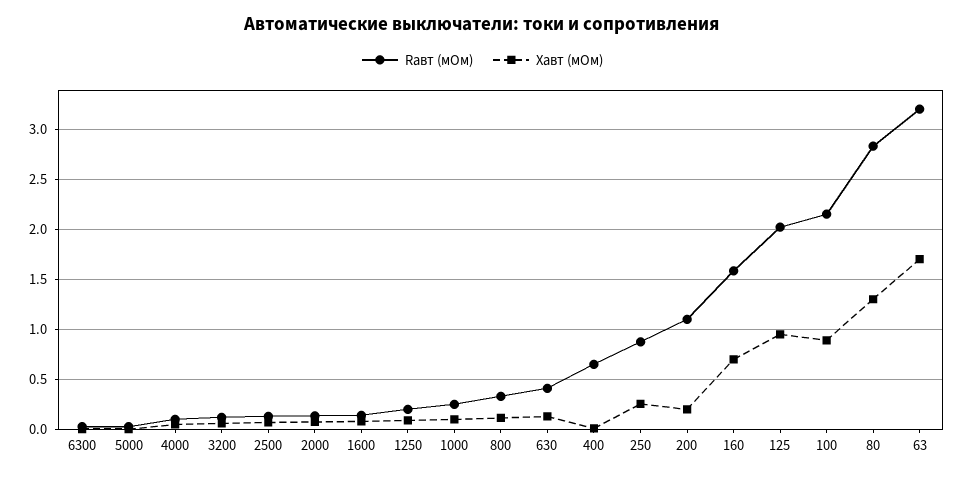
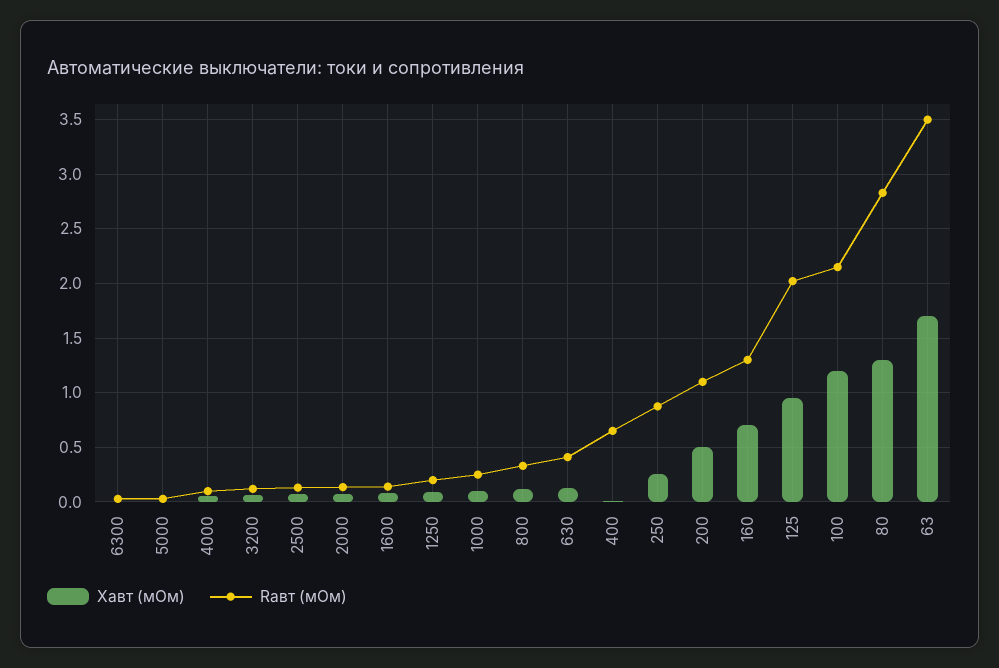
Xавт (мОм), 200: 0.2 -> 0.5
Rавт (мОм), 160: 1.6 -> 1.3
Xавт (мОм), 100: 0.9 -> 1.2
Rавт (мОм), 63: 3.2 -> 3.5

